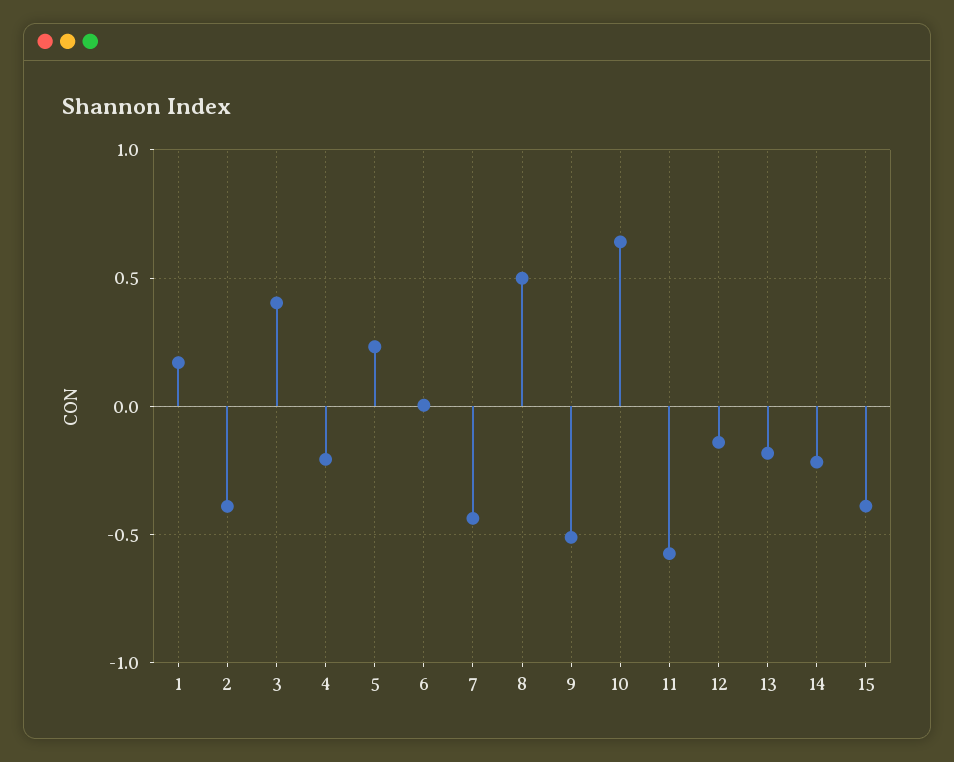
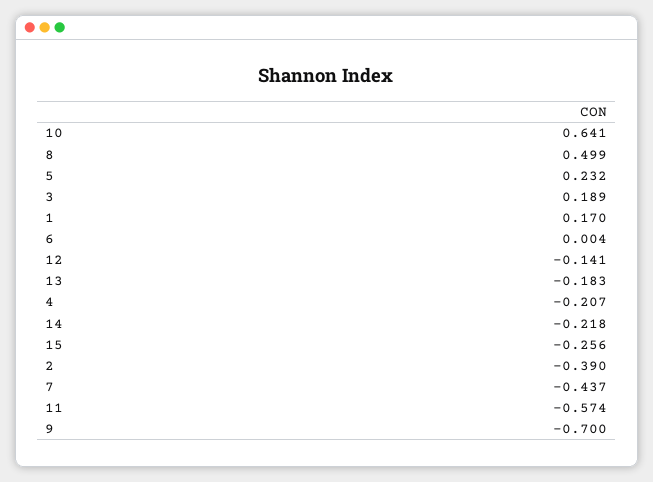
3: 0.4 -> 0.189
9: -0.5 -> -0.7
15: -0.4 -> -0.256

